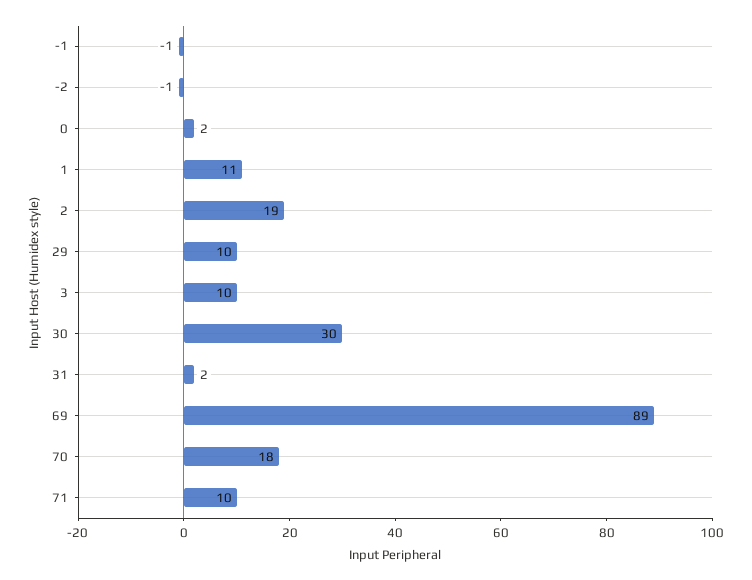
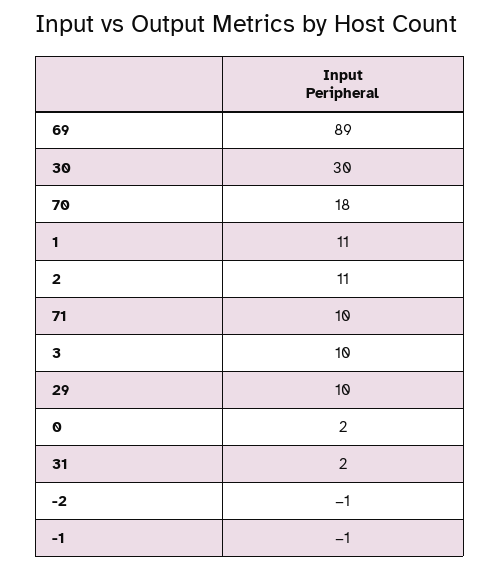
2: 19 -> 11

